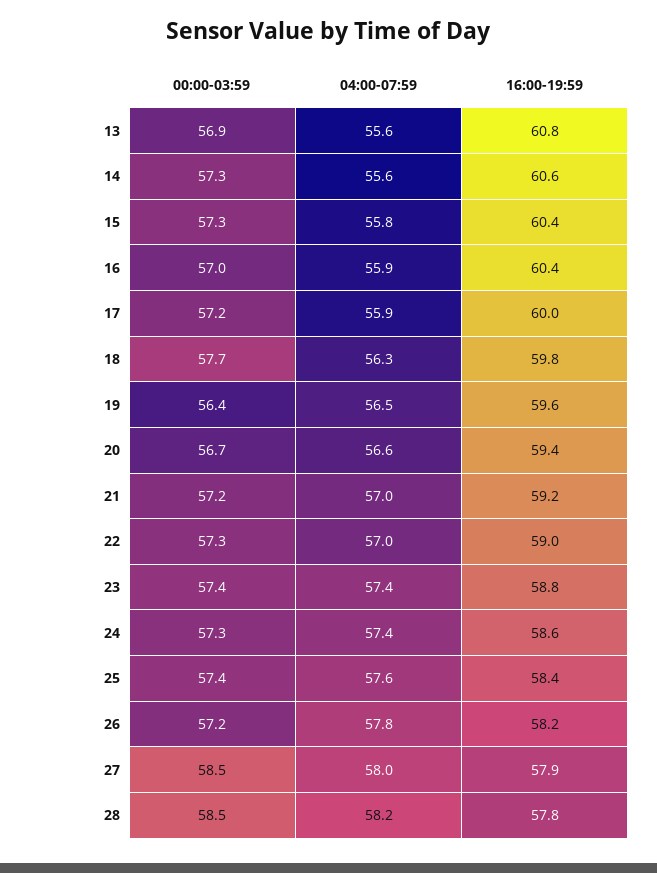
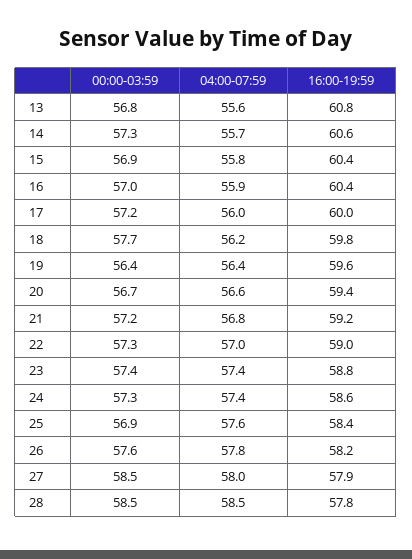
00:00-03:59, 13: 56.9 -> 56.8
04:00-07:59, 14: 55.6 -> 55.7
00:00-03:59, 15: 57.3 -> 56.9
04:00-07:59, 17: 55.9 -> 56
04:00-07:59, 18: 56.3 -> 56.2
04:00-07:59, 19: 56.5 -> 56.4
04:00-07:59, 21: 57 -> 56.8
00:00-03:59, 25: 57.4 -> 56.9
00:00-03:59, 26: 57.2 -> 57.6
04:00-07:59, 28: 58.2 -> 58.5

